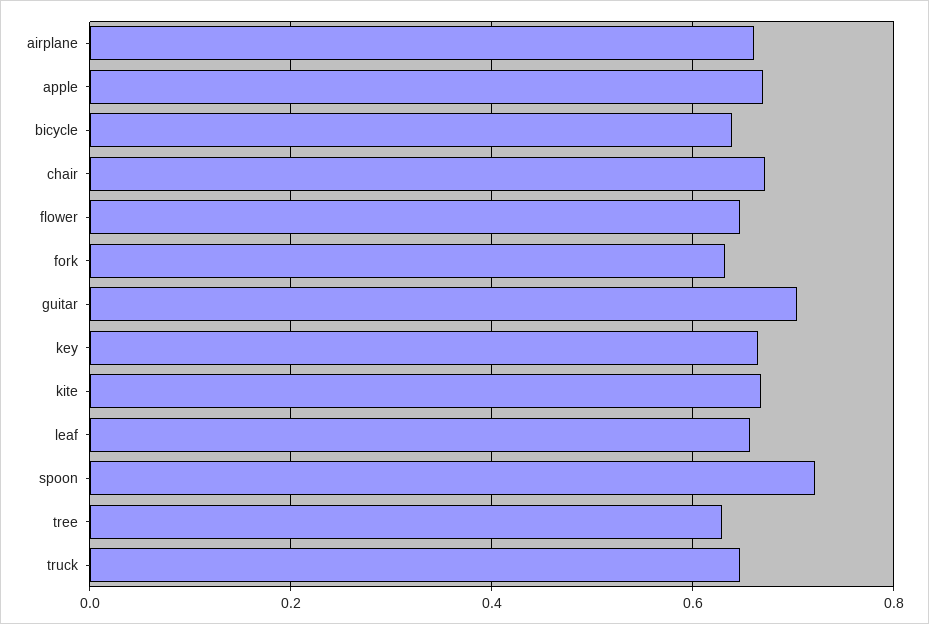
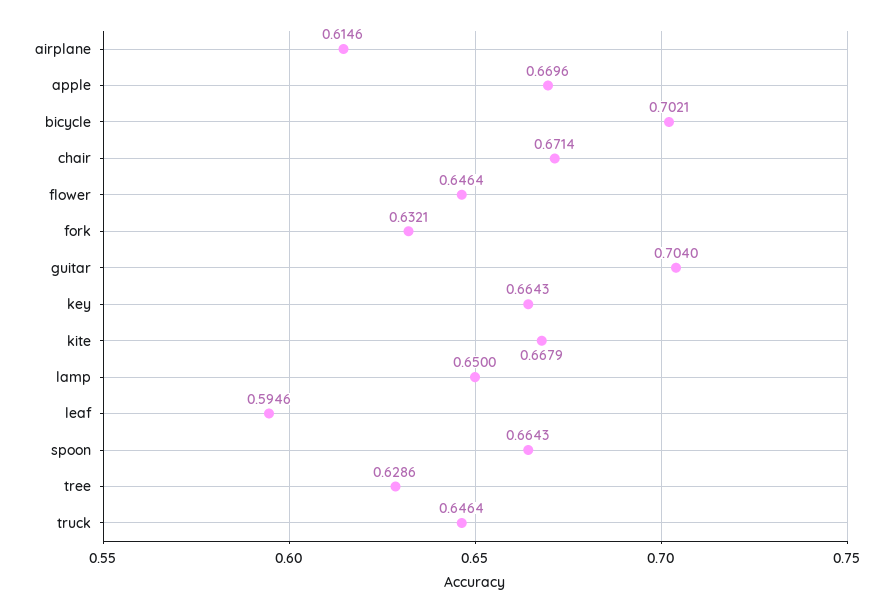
airplane: 0.66 -> 0.6146
bicycle: 0.64 -> 0.7021
leaf: 0.66 -> 0.5946
spoon: 0.72 -> 0.6643
lamp: none -> 0.65

